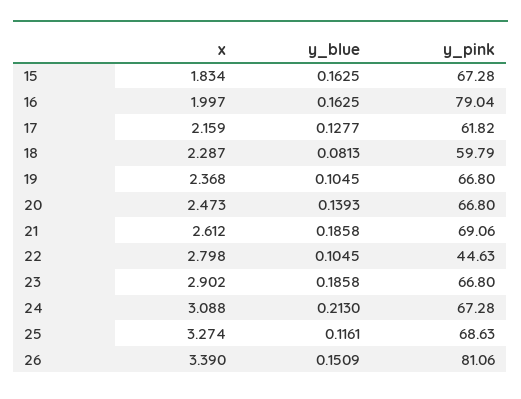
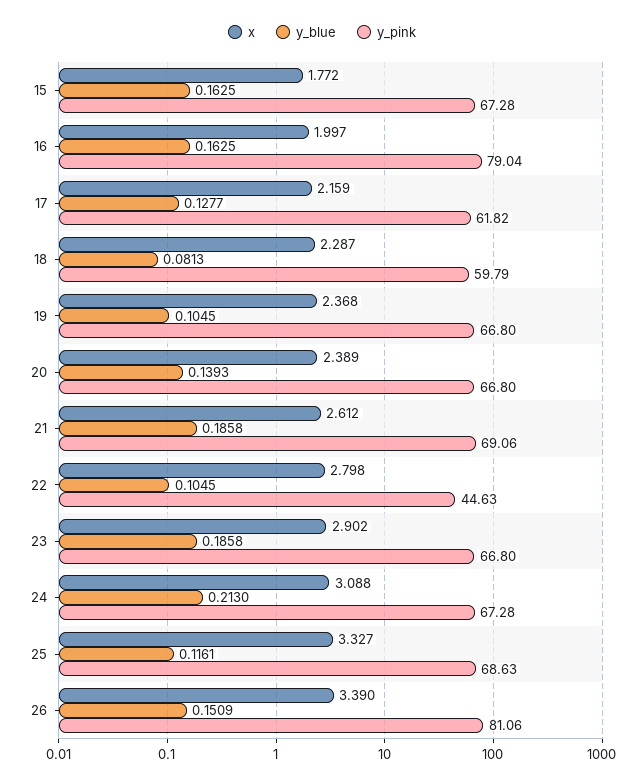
x, 15: 1.834 -> 1.772
x, 20: 2.473 -> 2.389
x, 25: 3.274 -> 3.327

